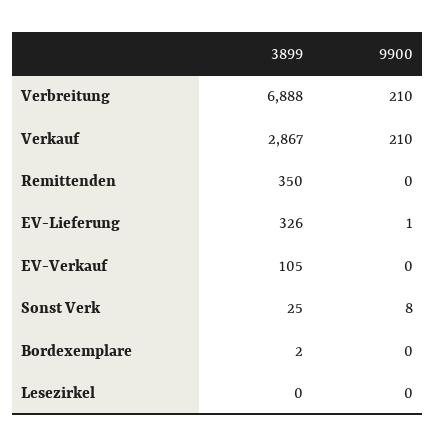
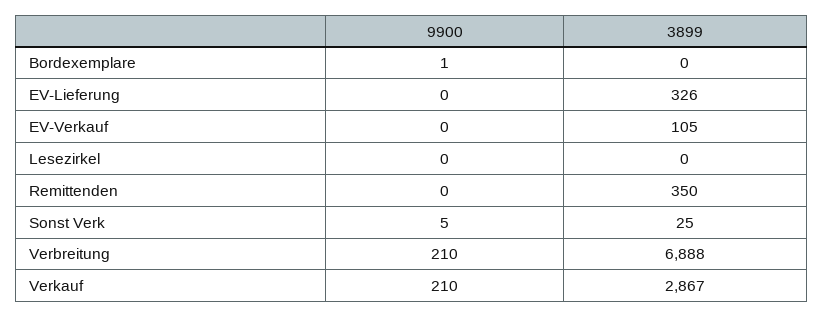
9900, EV-Lieferung: 1 -> 0
9900, Sonst Verk: 8 -> 5
3899, Bordexemplare: 2 -> 0
9900, Bordexemplare: 0 -> 1

